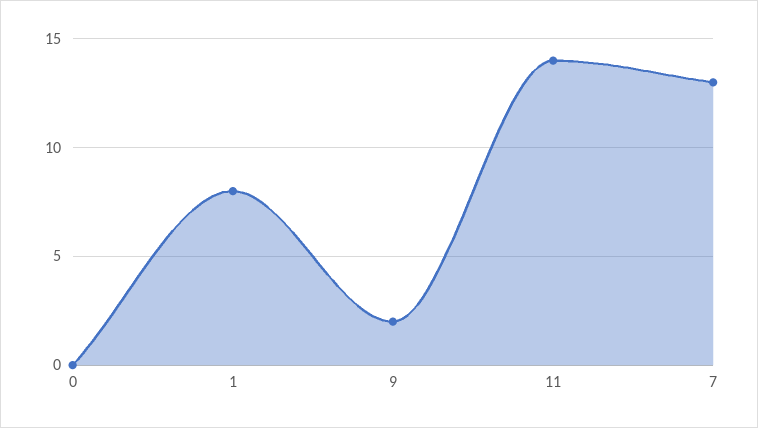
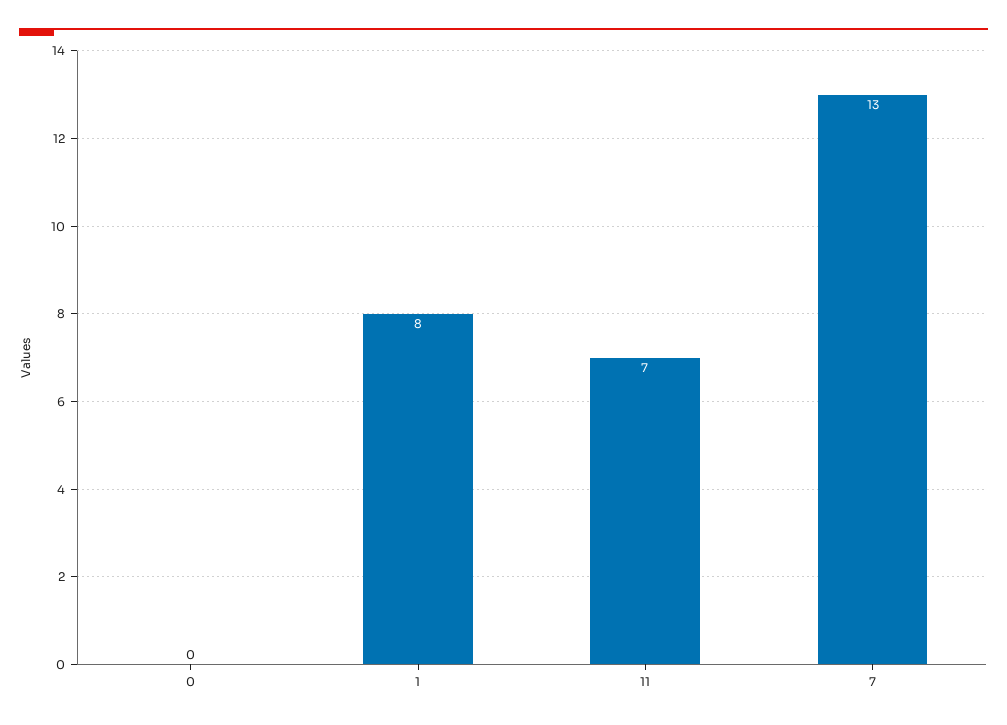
9: 2 -> none
11: 14 -> 7

